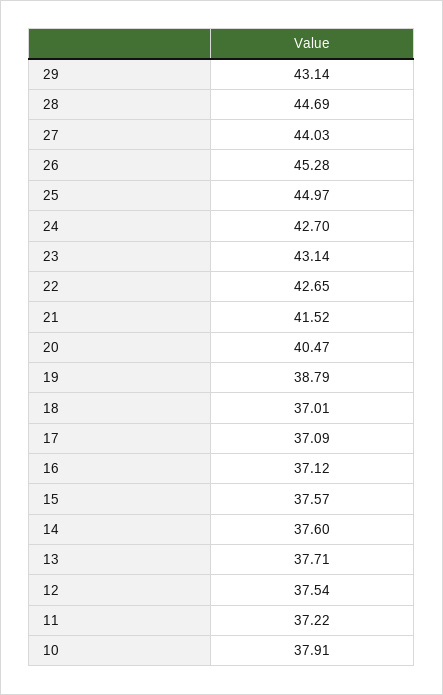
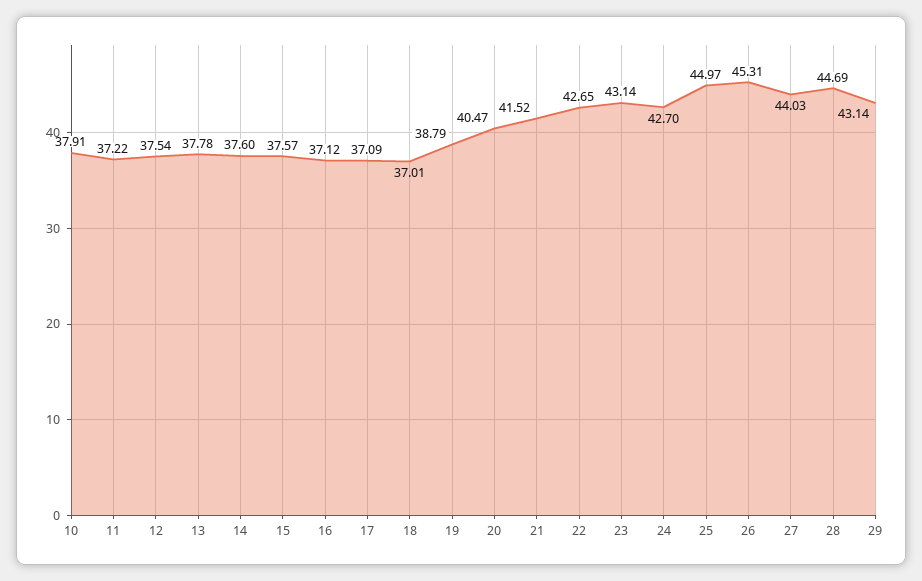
26: 45.28 -> 45.31
13: 37.71 -> 37.78

